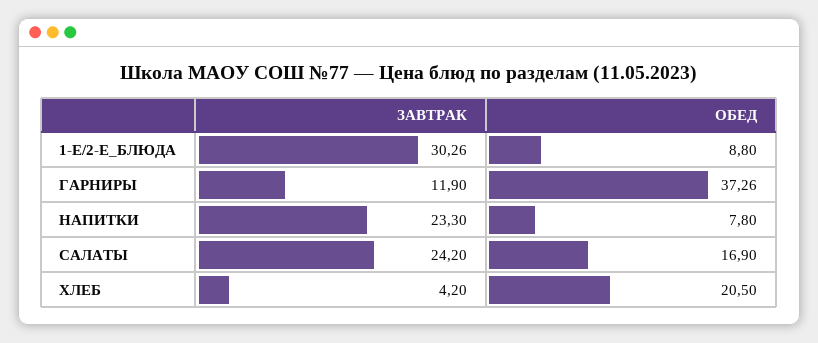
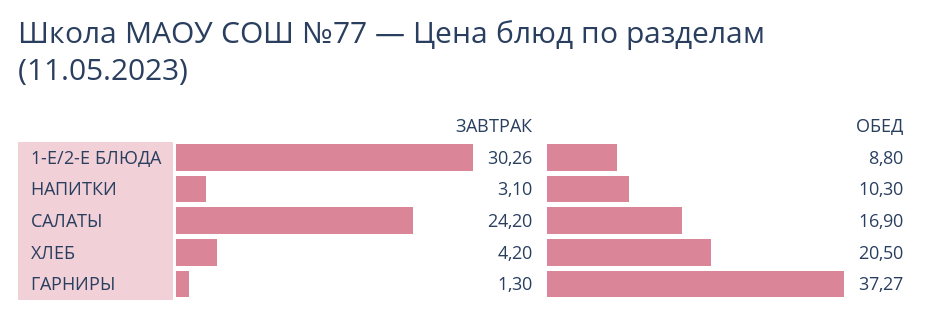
ЗАВТРАК, ГАРНИРЫ: 11.9 -> 1.3
ОБЕД, ГАРНИРЫ: 37.26 -> 37.27
ЗАВТРАК, НАПИТКИ: 23.3 -> 3.1
ОБЕД, НАПИТКИ: 7.8 -> 10.3

